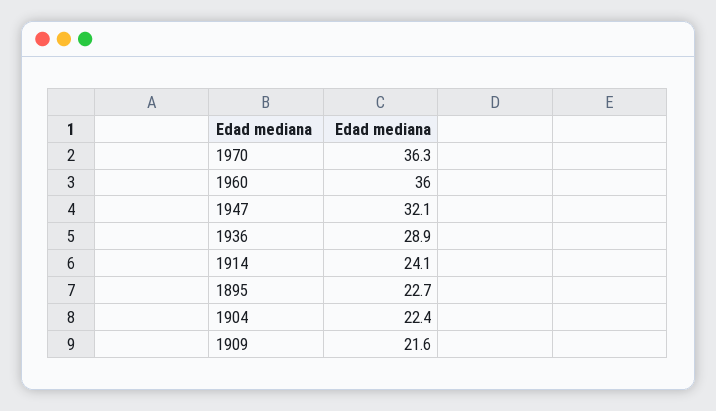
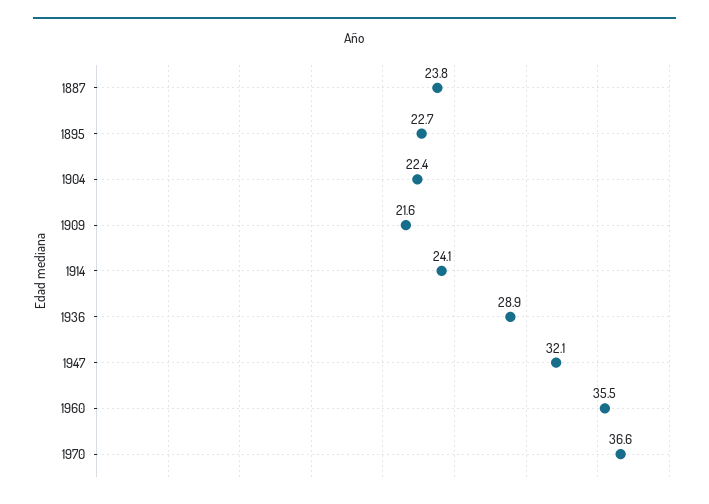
1970: 36.3 -> 36.6
1960: 36 -> 35.5
1887: none -> 23.8

